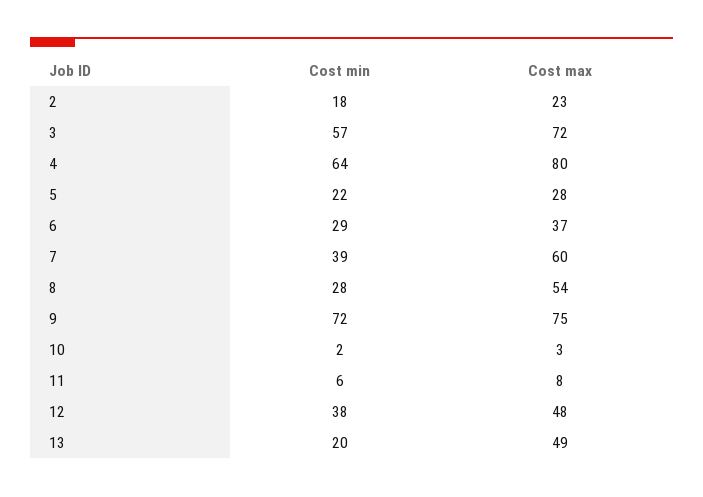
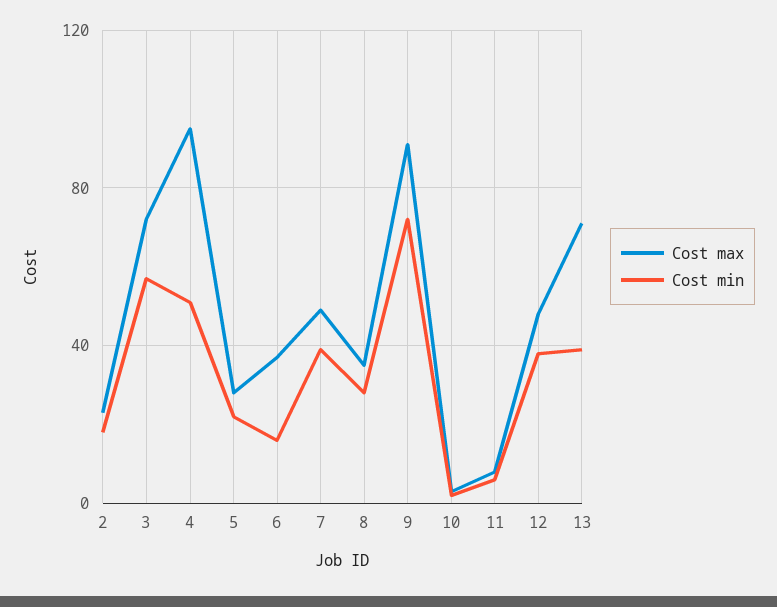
Cost min, 4: 64 -> 50
Cost max, 4: 80 -> 95
Cost min, 6: 29 -> 15
Cost max, 7: 60 -> 50
Cost max, 8: 54 -> 35
Cost max, 9: 75 -> 90
Cost min, 13: 20 -> 40
Cost max, 13: 49 -> 70

